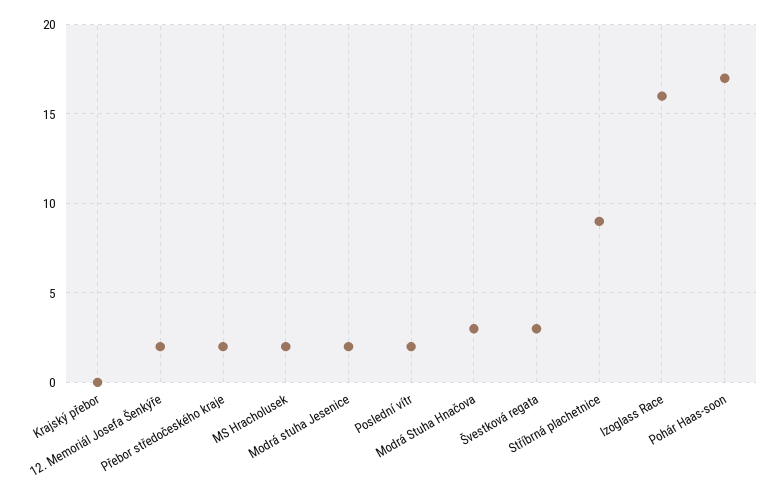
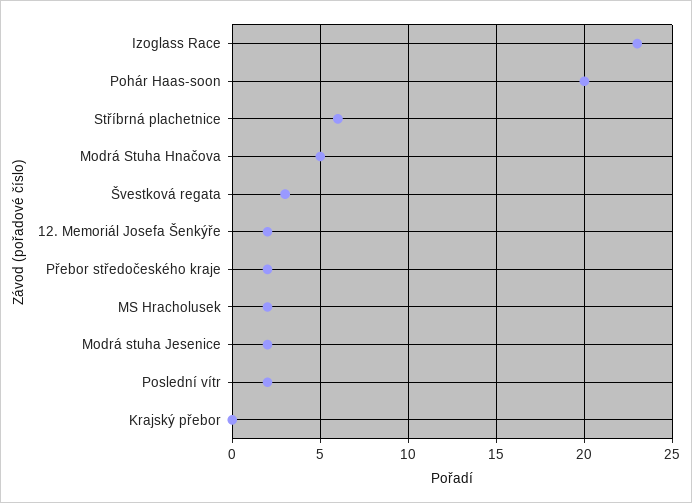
Modrá Stuha Hnačova: 3 -> 5
Stříbrná plachetnice: 9 -> 6
Izoglass Race: 16 -> 23
Pohár Haas-soon: 17 -> 20

